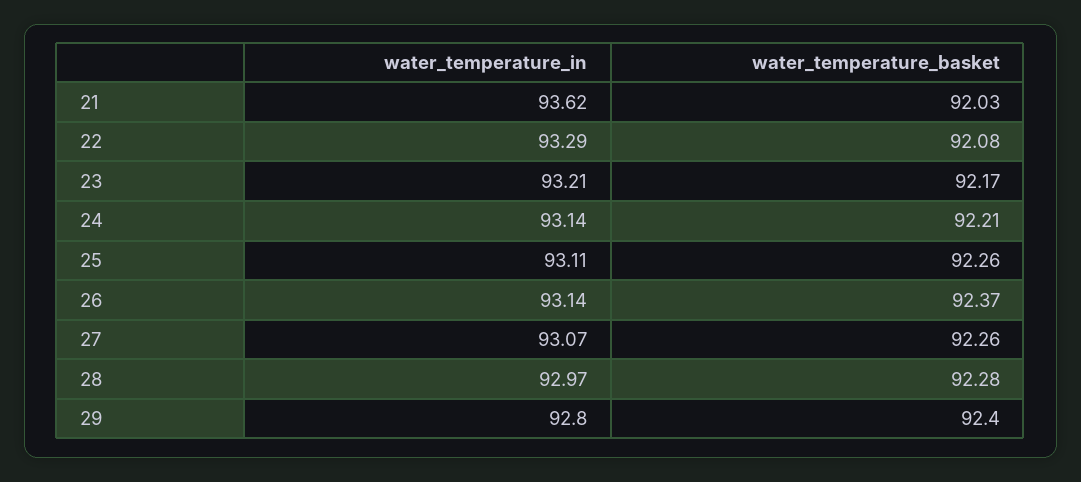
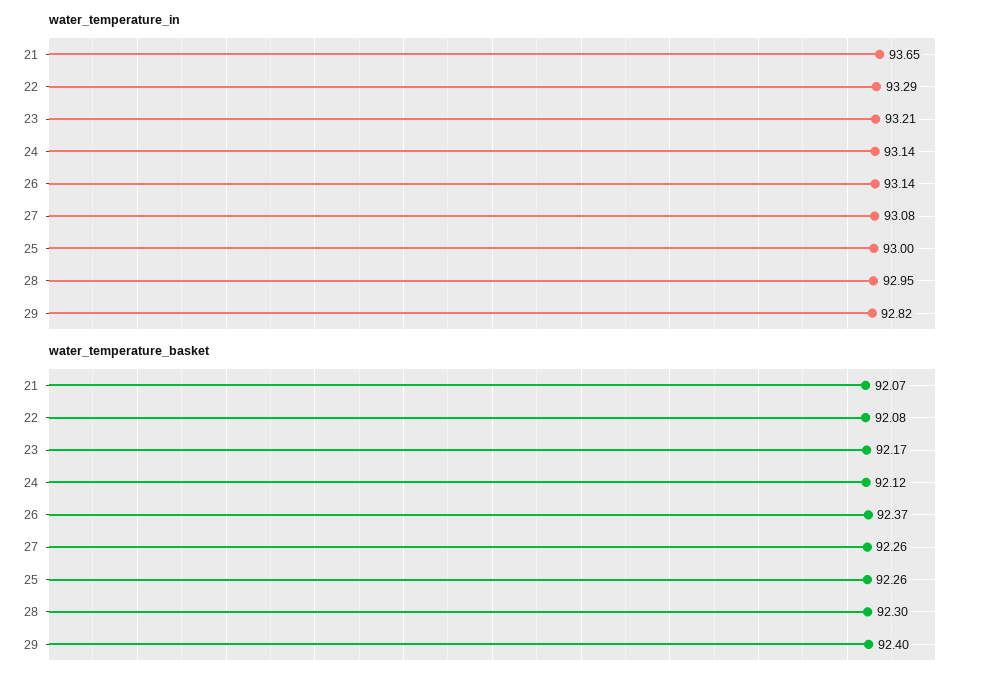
water_temperature_in, 21: 93.62 -> 93.65
water_temperature_basket, 21: 92.03 -> 92.07
water_temperature_basket, 24: 92.21 -> 92.12
water_temperature_in, 25: 93.11 -> 93
water_temperature_in, 27: 93.07 -> 93.08
water_temperature_in, 28: 92.97 -> 92.95
water_temperature_basket, 28: 92.28 -> 92.3
water_temperature_in, 29: 92.8 -> 92.82

